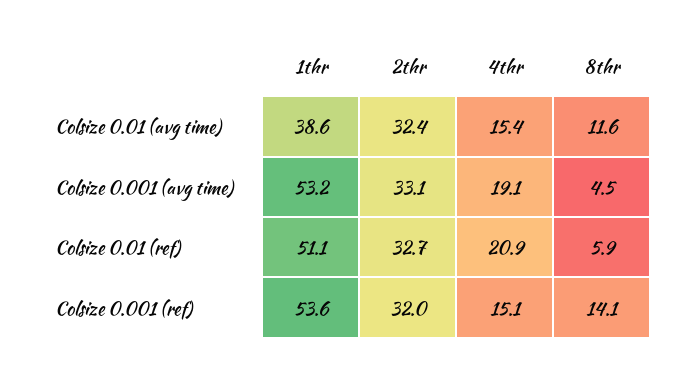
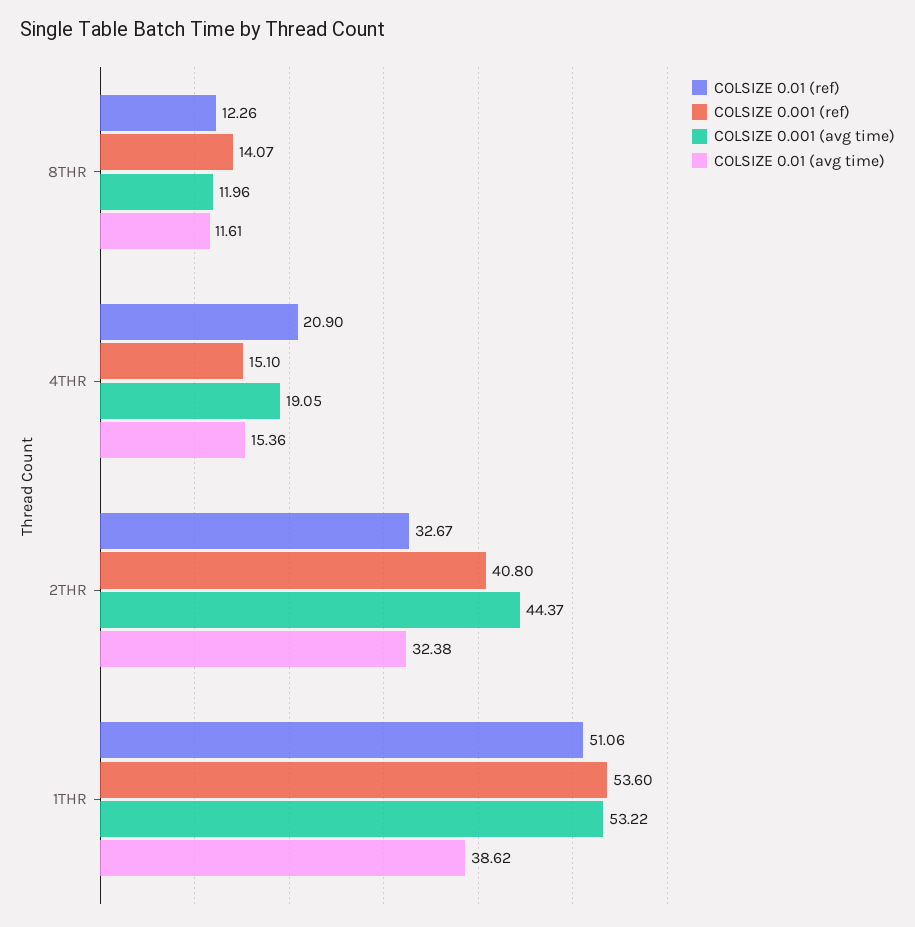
Colsize 0.001 (avg time), 2thr: 33.1 -> 44.37
Colsize 0.001 (avg time), 8thr: 4.5 -> 11.96
Colsize 0.01 (ref), 8thr: 5.9 -> 12.26
Colsize 0.001 (ref), 2thr: 32 -> 40.8

